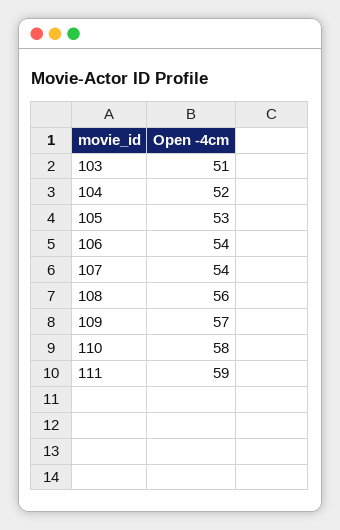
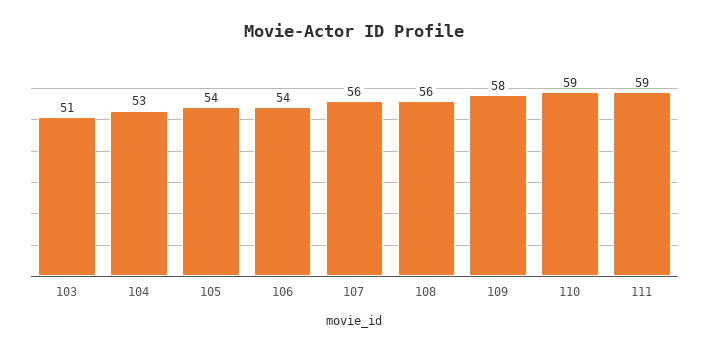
104: 52 -> 53
105: 53 -> 54
107: 54 -> 56
109: 57 -> 58
110: 58 -> 59

